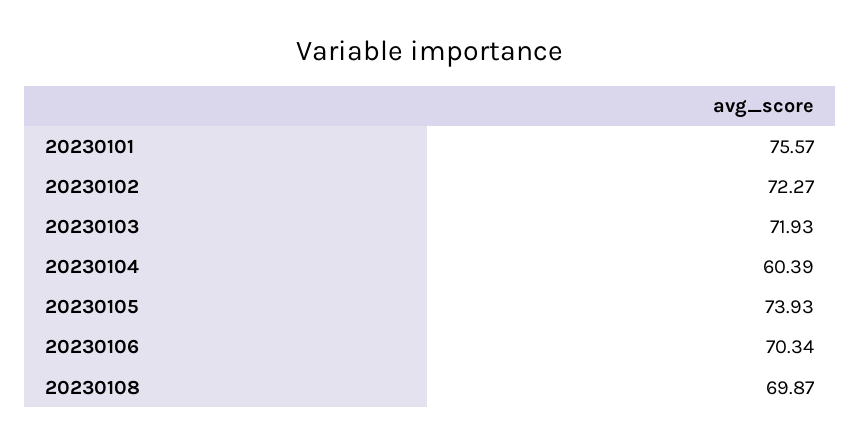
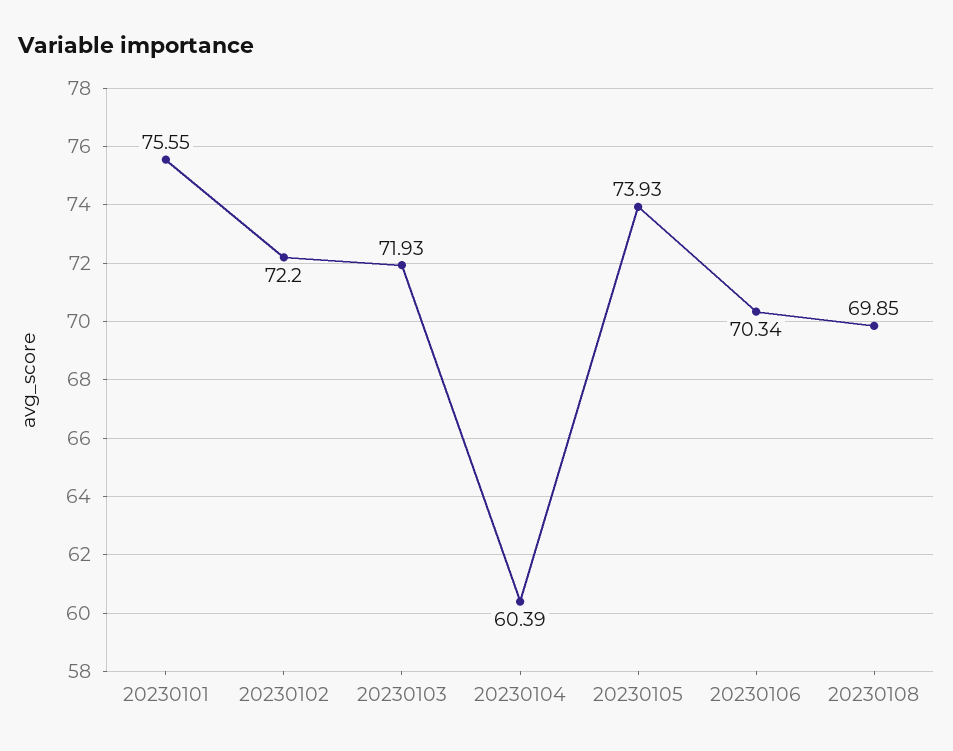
20230101: 75.57 -> 75.55
20230102: 72.27 -> 72.2
20230108: 69.87 -> 69.85

